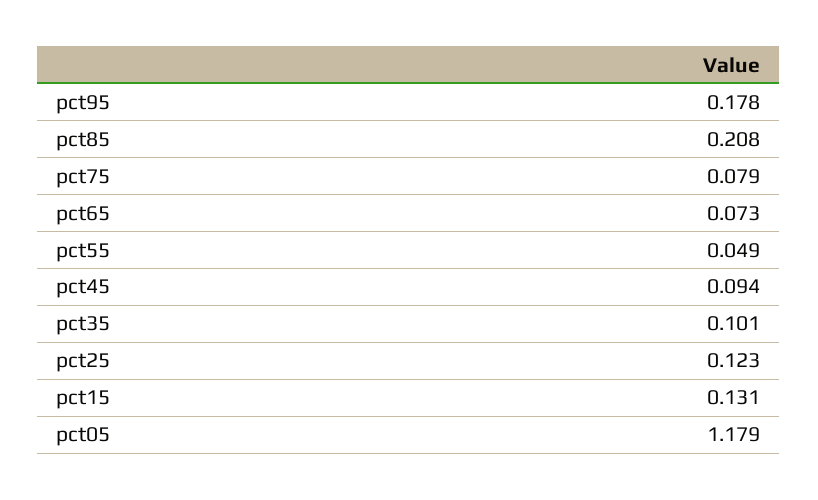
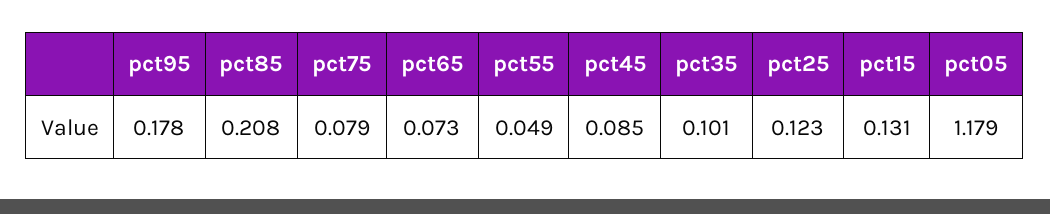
pct45: 0.094 -> 0.085

